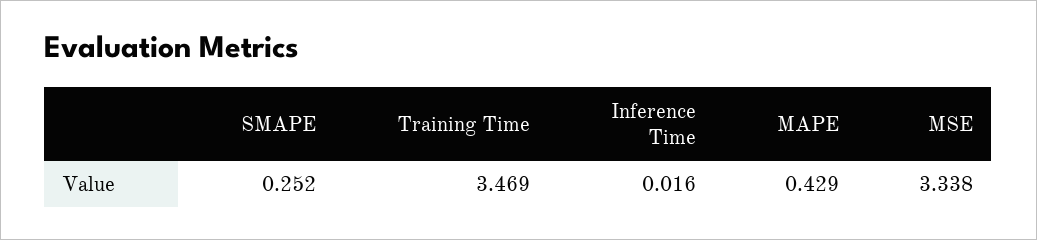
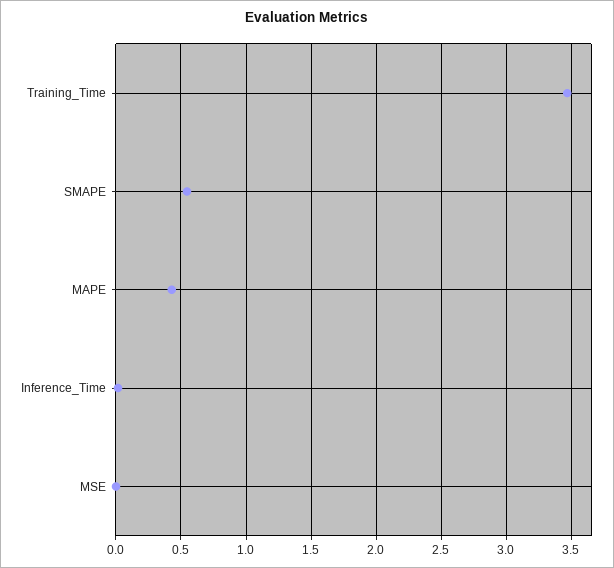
SMAPE: 0.252 -> 0.55
MSE: 3.338 -> 0

